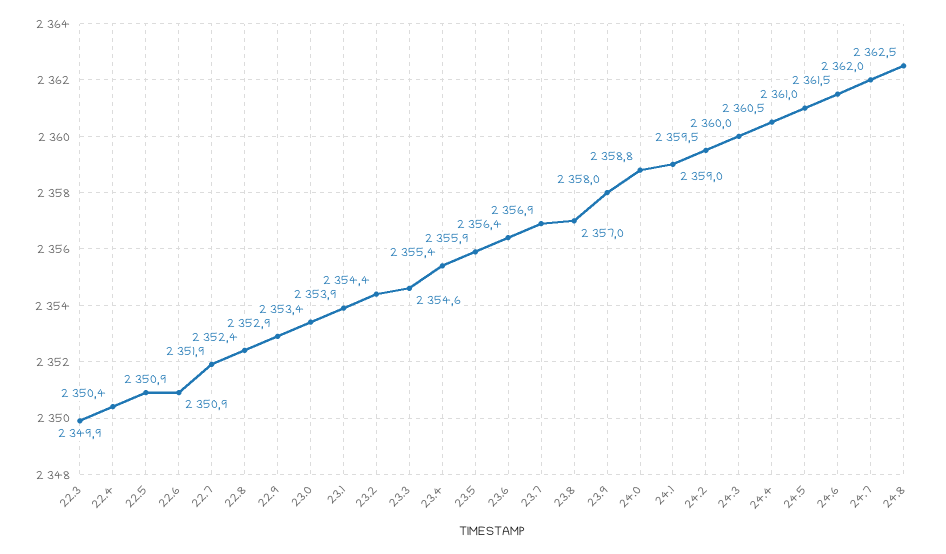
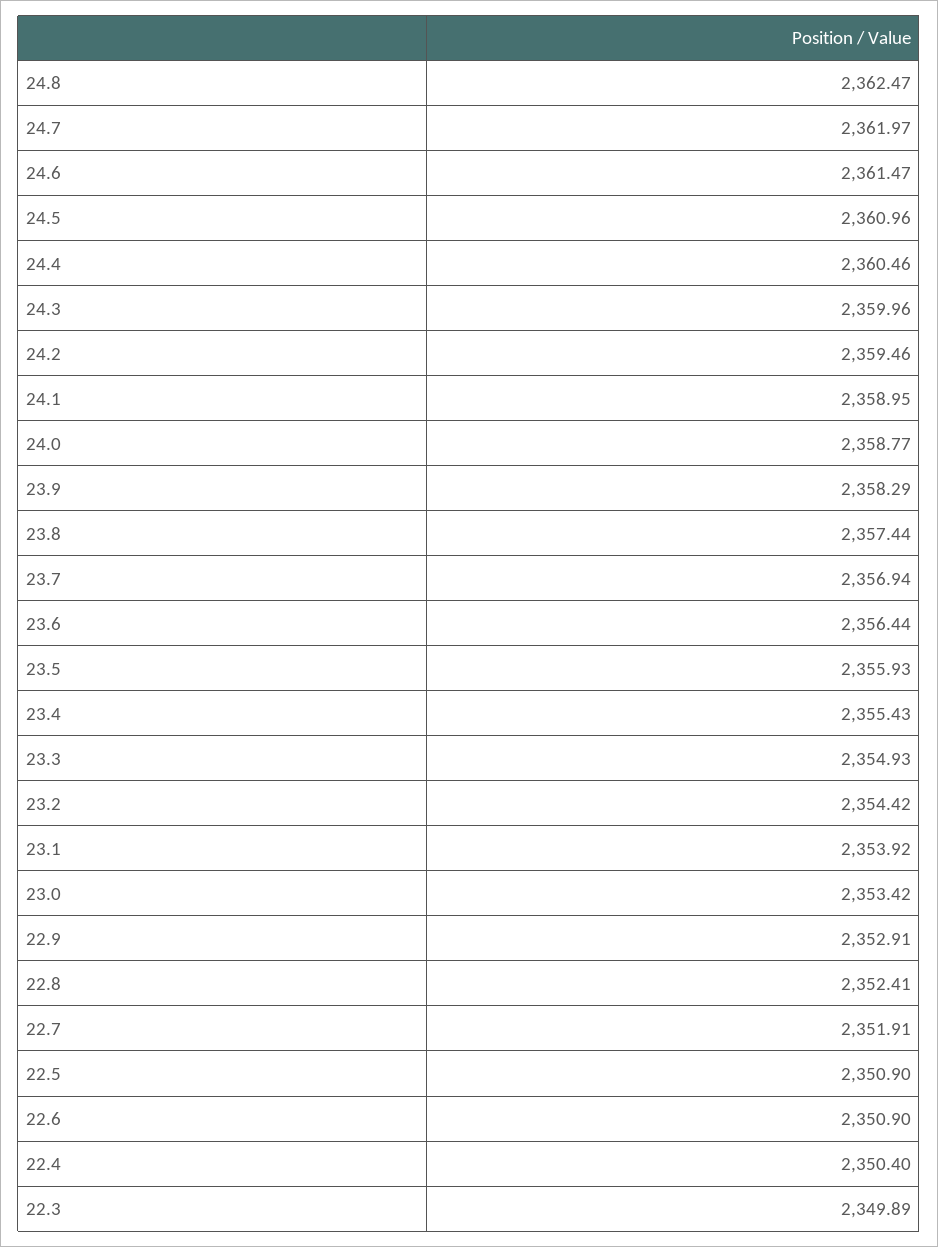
23.3: 2354.6 -> 2354.93
23.8: 2357 -> 2357.44
23.9: 2358 -> 2358.29

